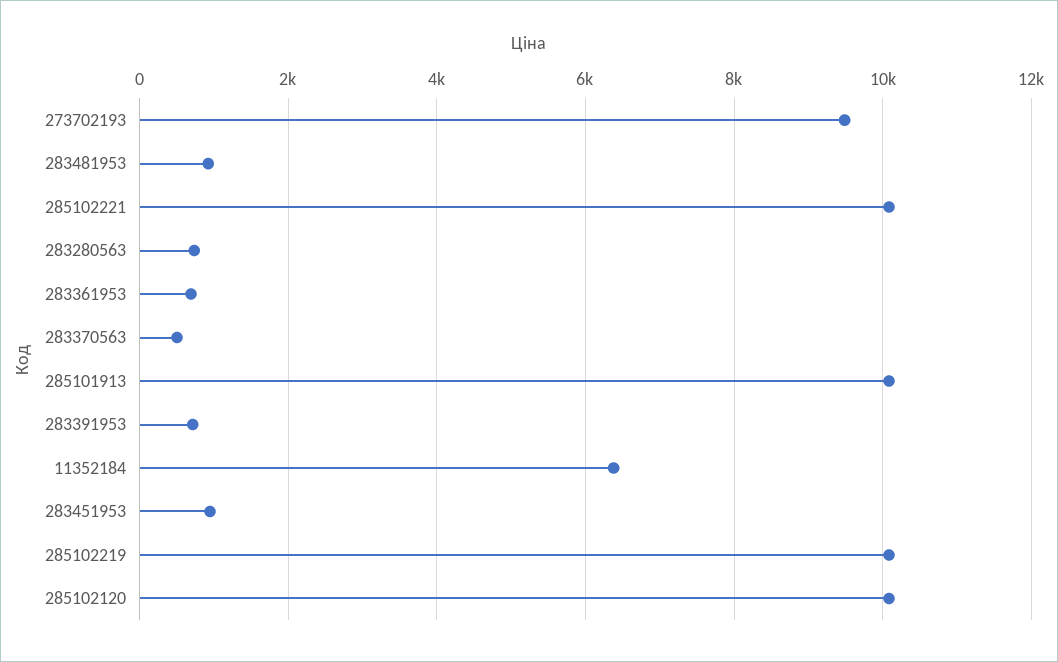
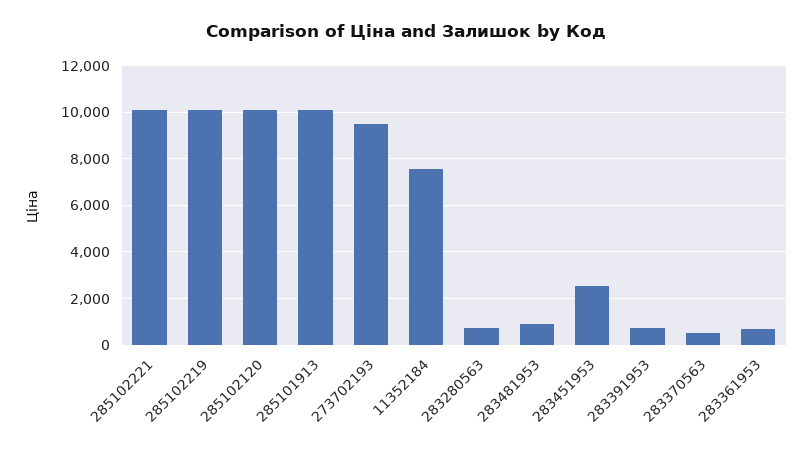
11352184: 6400 -> 7500
283451953: 1000 -> 2500

